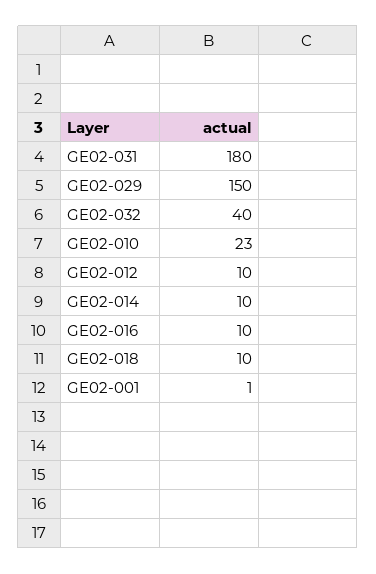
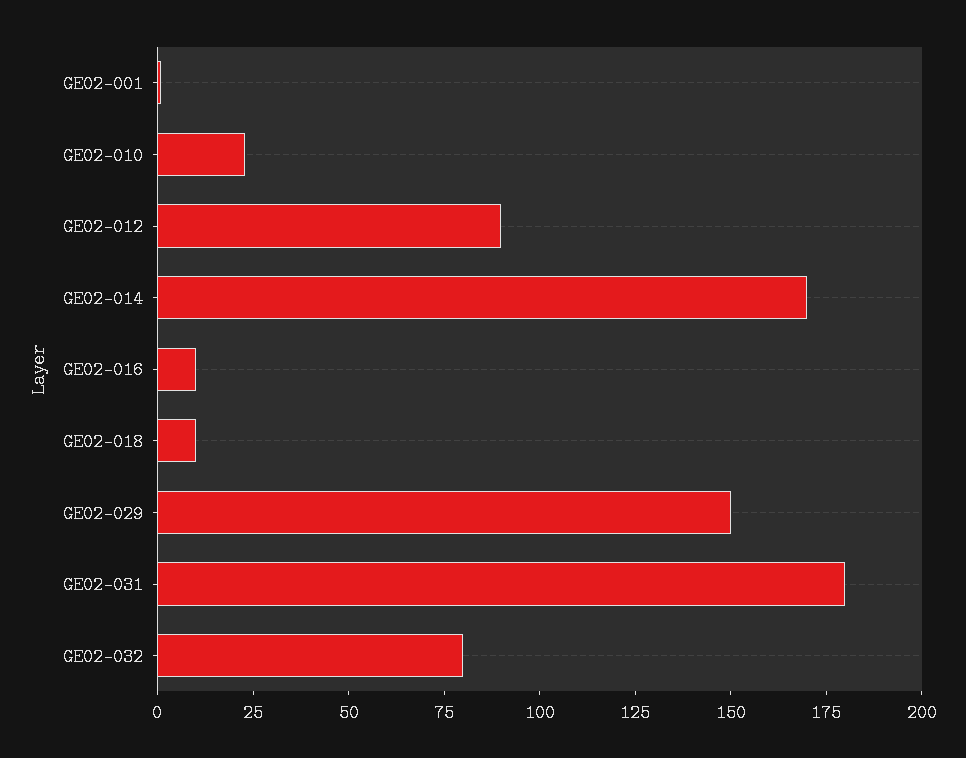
GE02-032: 40 -> 80
GE02-012: 10 -> 90
GE02-014: 10 -> 170

